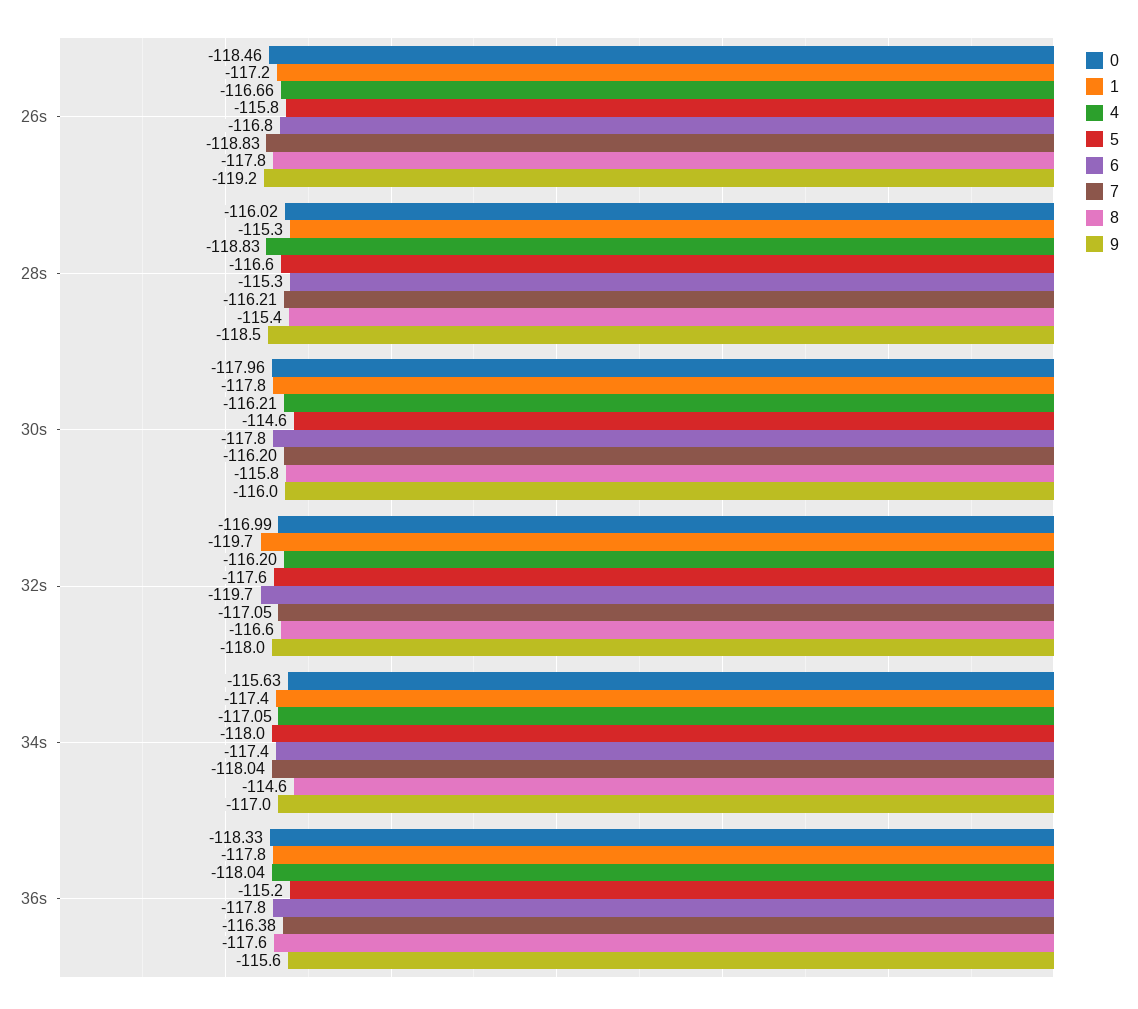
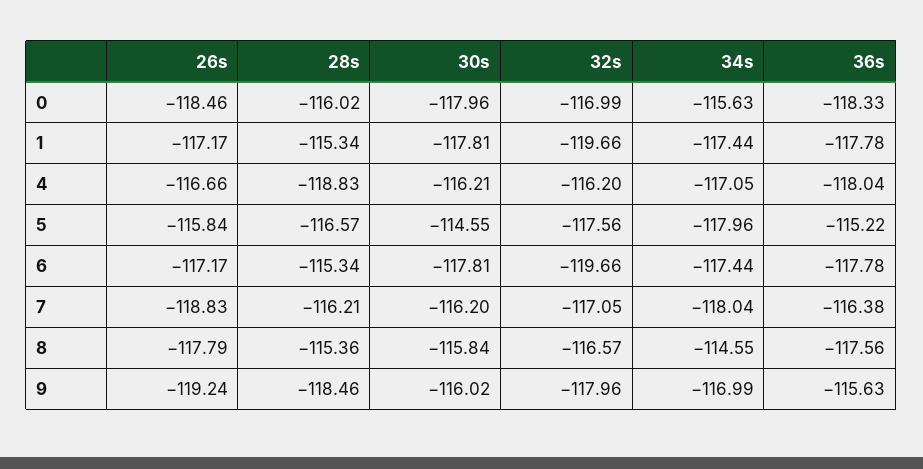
6, 26s: -116.8 -> -117.17

